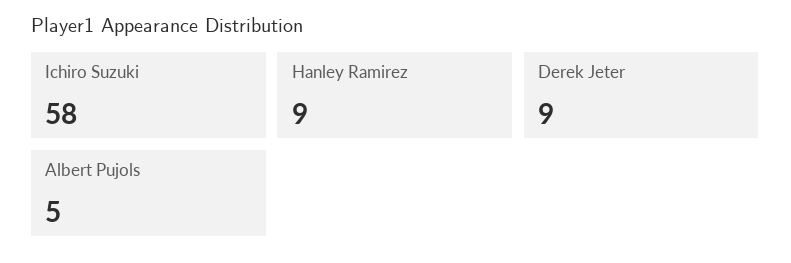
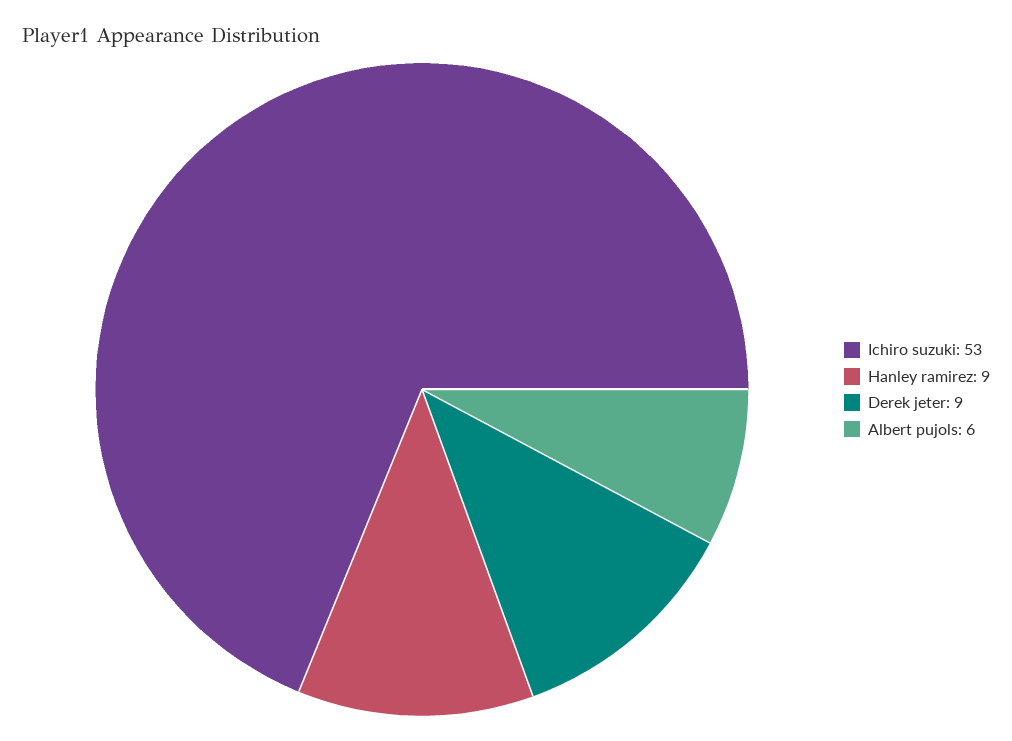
Ichiro Suzuki: 58 -> 53
Albert Pujols: 5 -> 6

